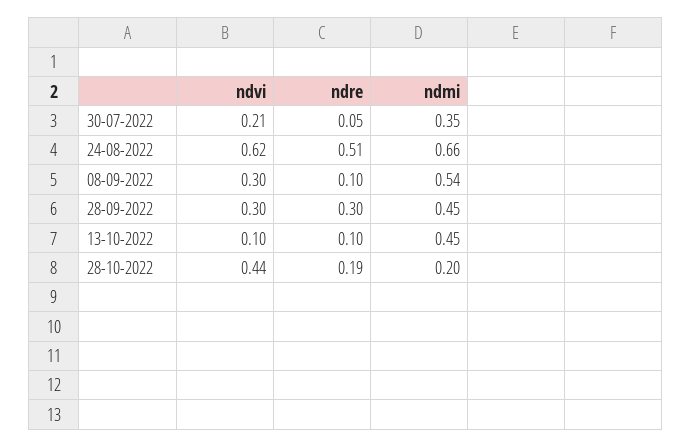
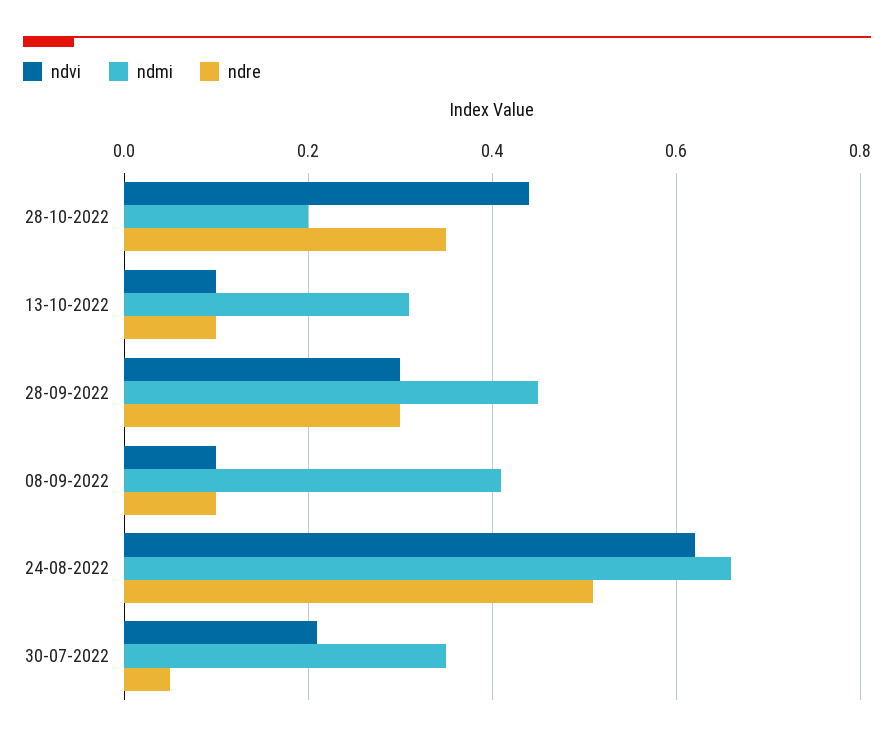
ndvi, 08-09-2022: 0.3 -> 0.1
ndmi, 08-09-2022: 0.54 -> 0.4
ndmi, 13-10-2022: 0.45 -> 0.3
ndre, 28-10-2022: 0.19 -> 0.35

